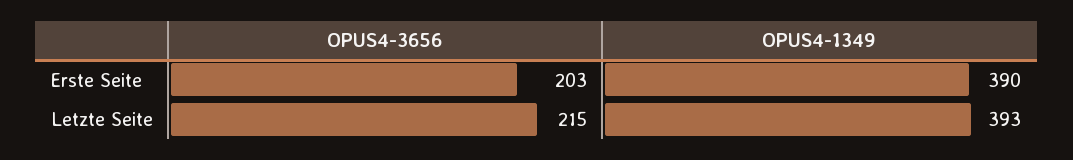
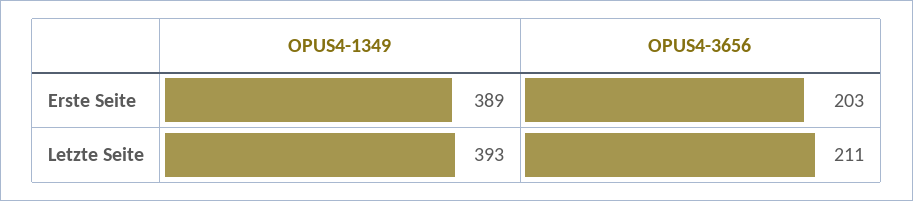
OPUS4-1349, Erste Seite: 390 -> 389
OPUS4-3656, Letzte Seite: 215 -> 211

